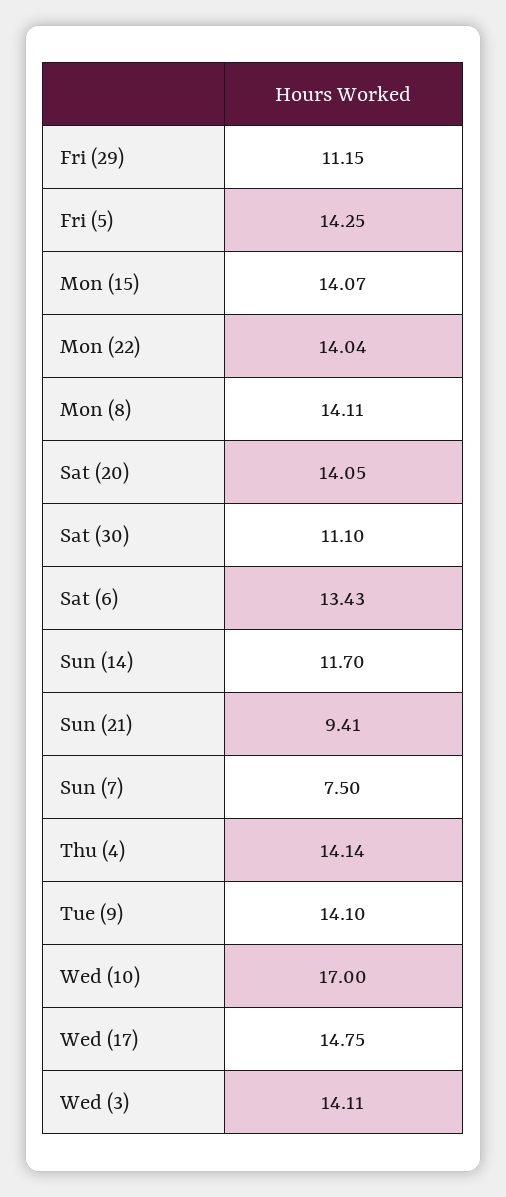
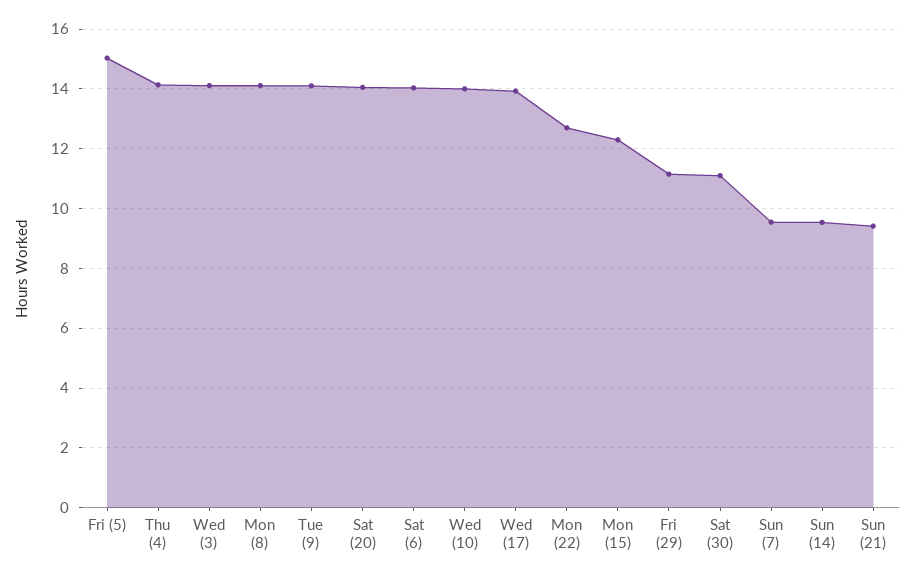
Fri (5): 14.25 -> 15
Mon (15): 14.07 -> 12.25
Mon (22): 14.04 -> 12.75
Sat (6): 13.43 -> 14
Sun (14): 11.7 -> 9.5
Sun (7): 7.5 -> 9.5
Wed (10): 17 -> 14
Wed (17): 14.75 -> 14

